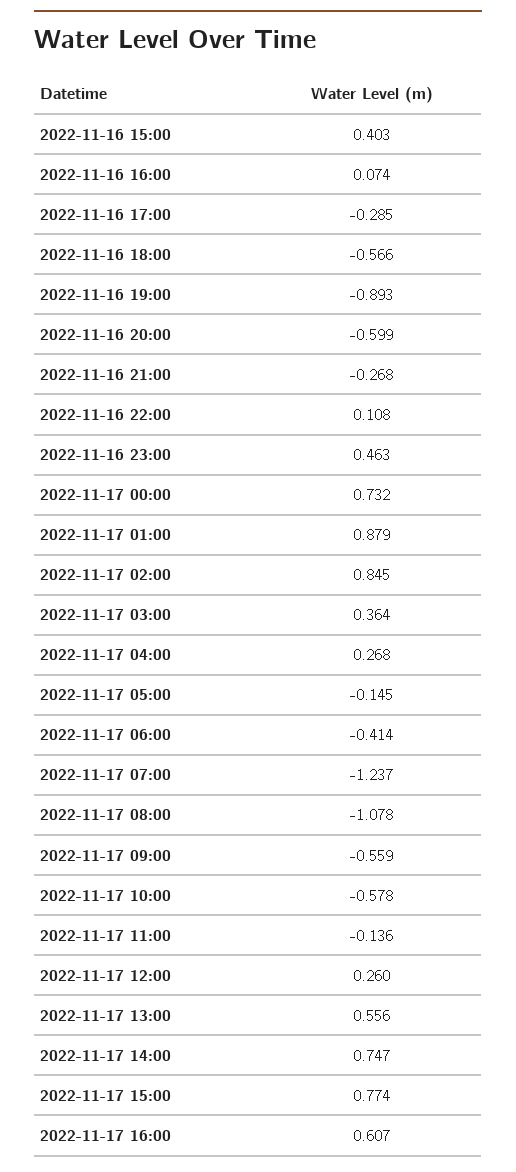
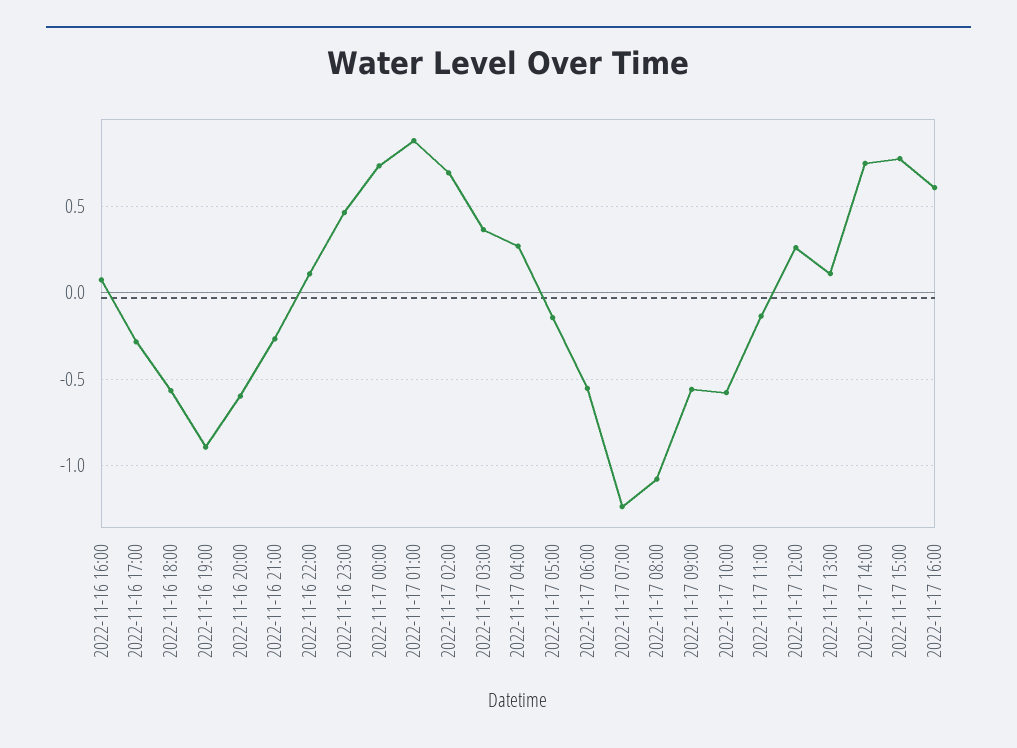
2022-11-16 15:00: 0.403 -> none
2022-11-17 02:00: 0.845 -> 0.7
2022-11-17 06:00: -0.414 -> -0.55
2022-11-17 13:00: 0.556 -> 0.1

